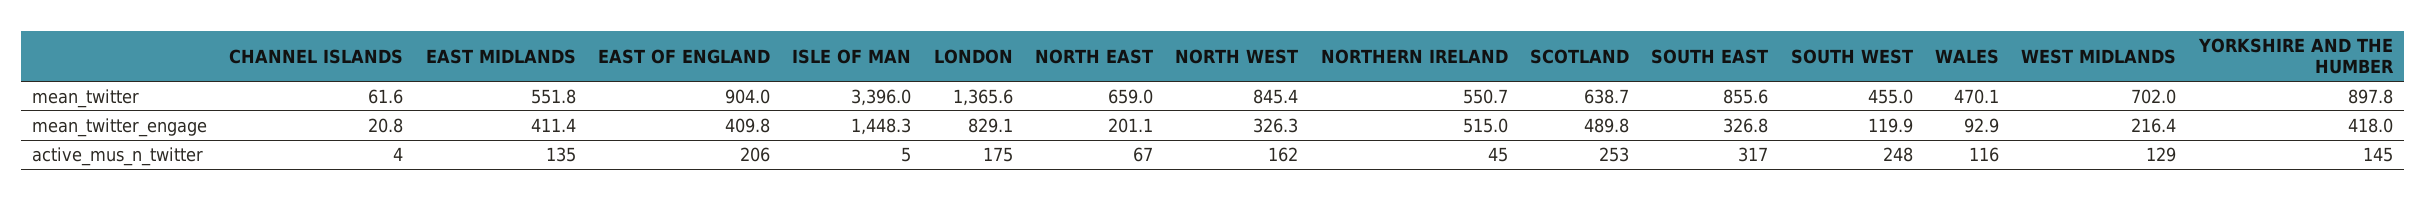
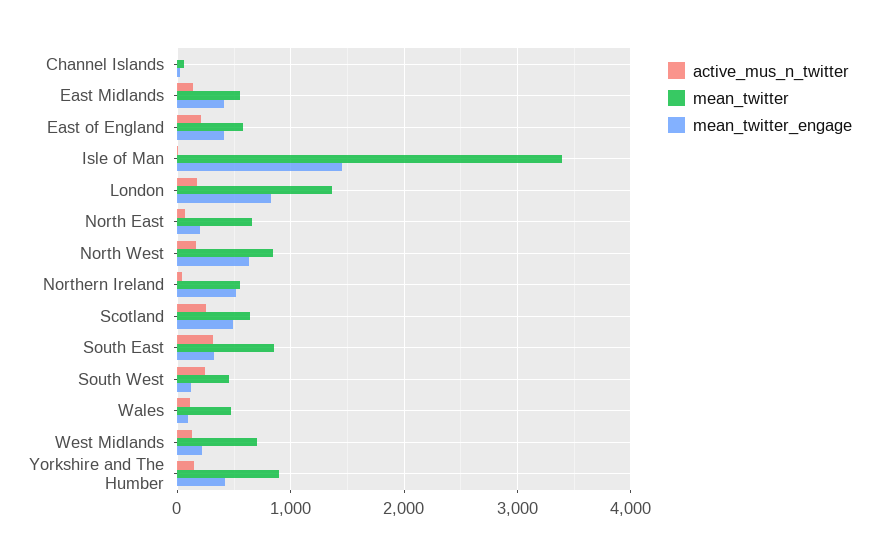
mean_twitter, EAST OF ENGLAND: 904 -> 600
mean_twitter_engage, NORTH WEST: 326.3 -> 600

